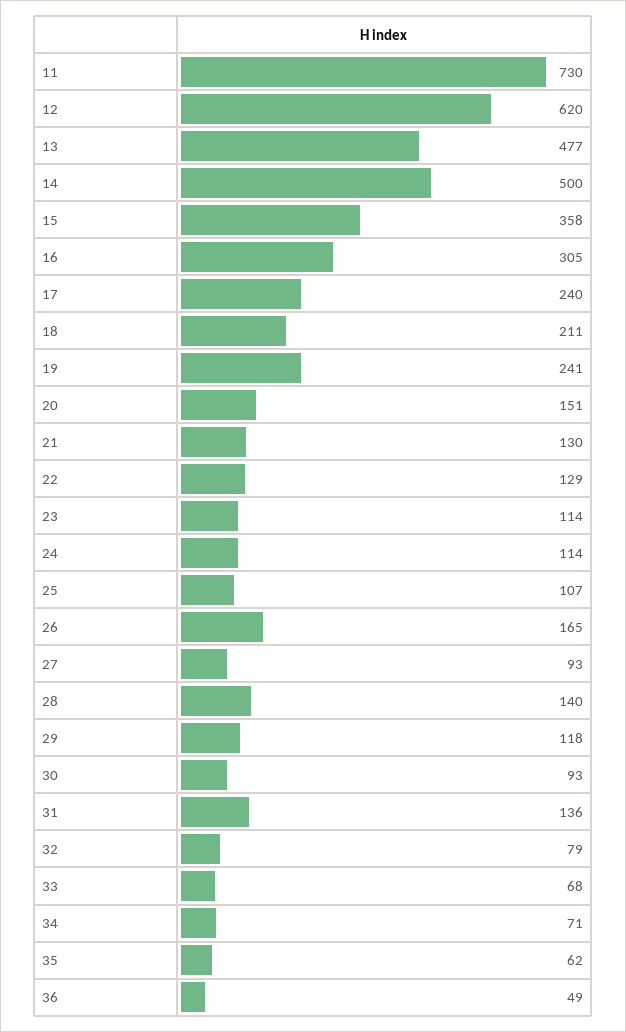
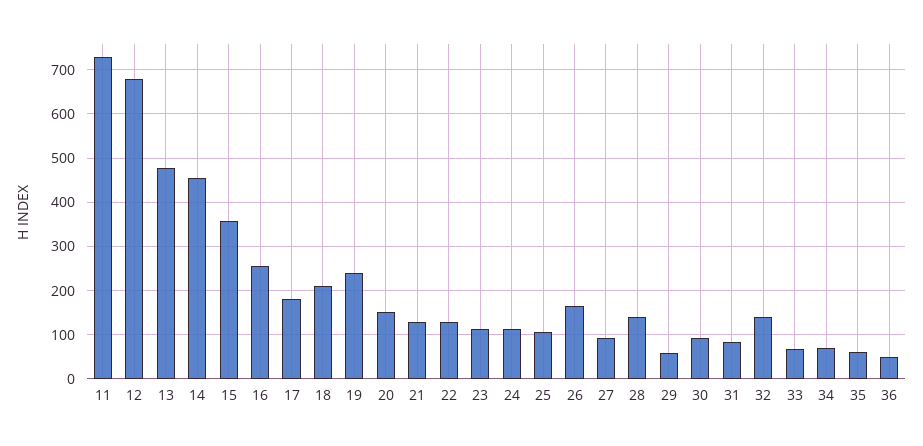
12: 620 -> 680
14: 500 -> 460
16: 305 -> 260
17: 240 -> 180
29: 118 -> 60
31: 136 -> 80
32: 79 -> 140

